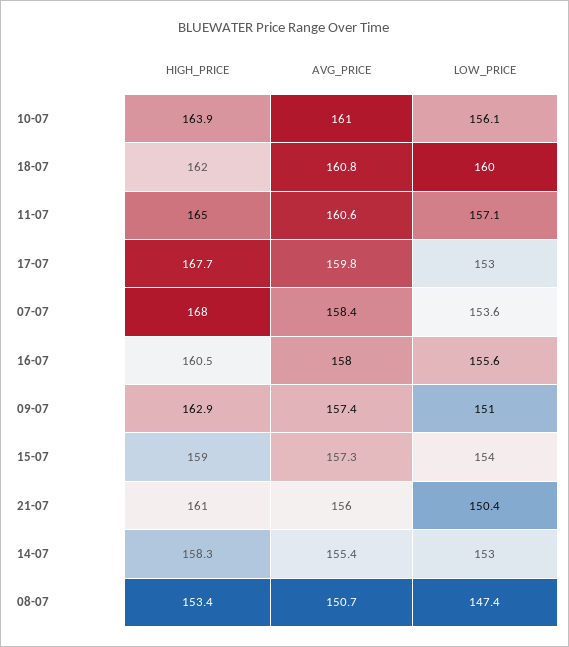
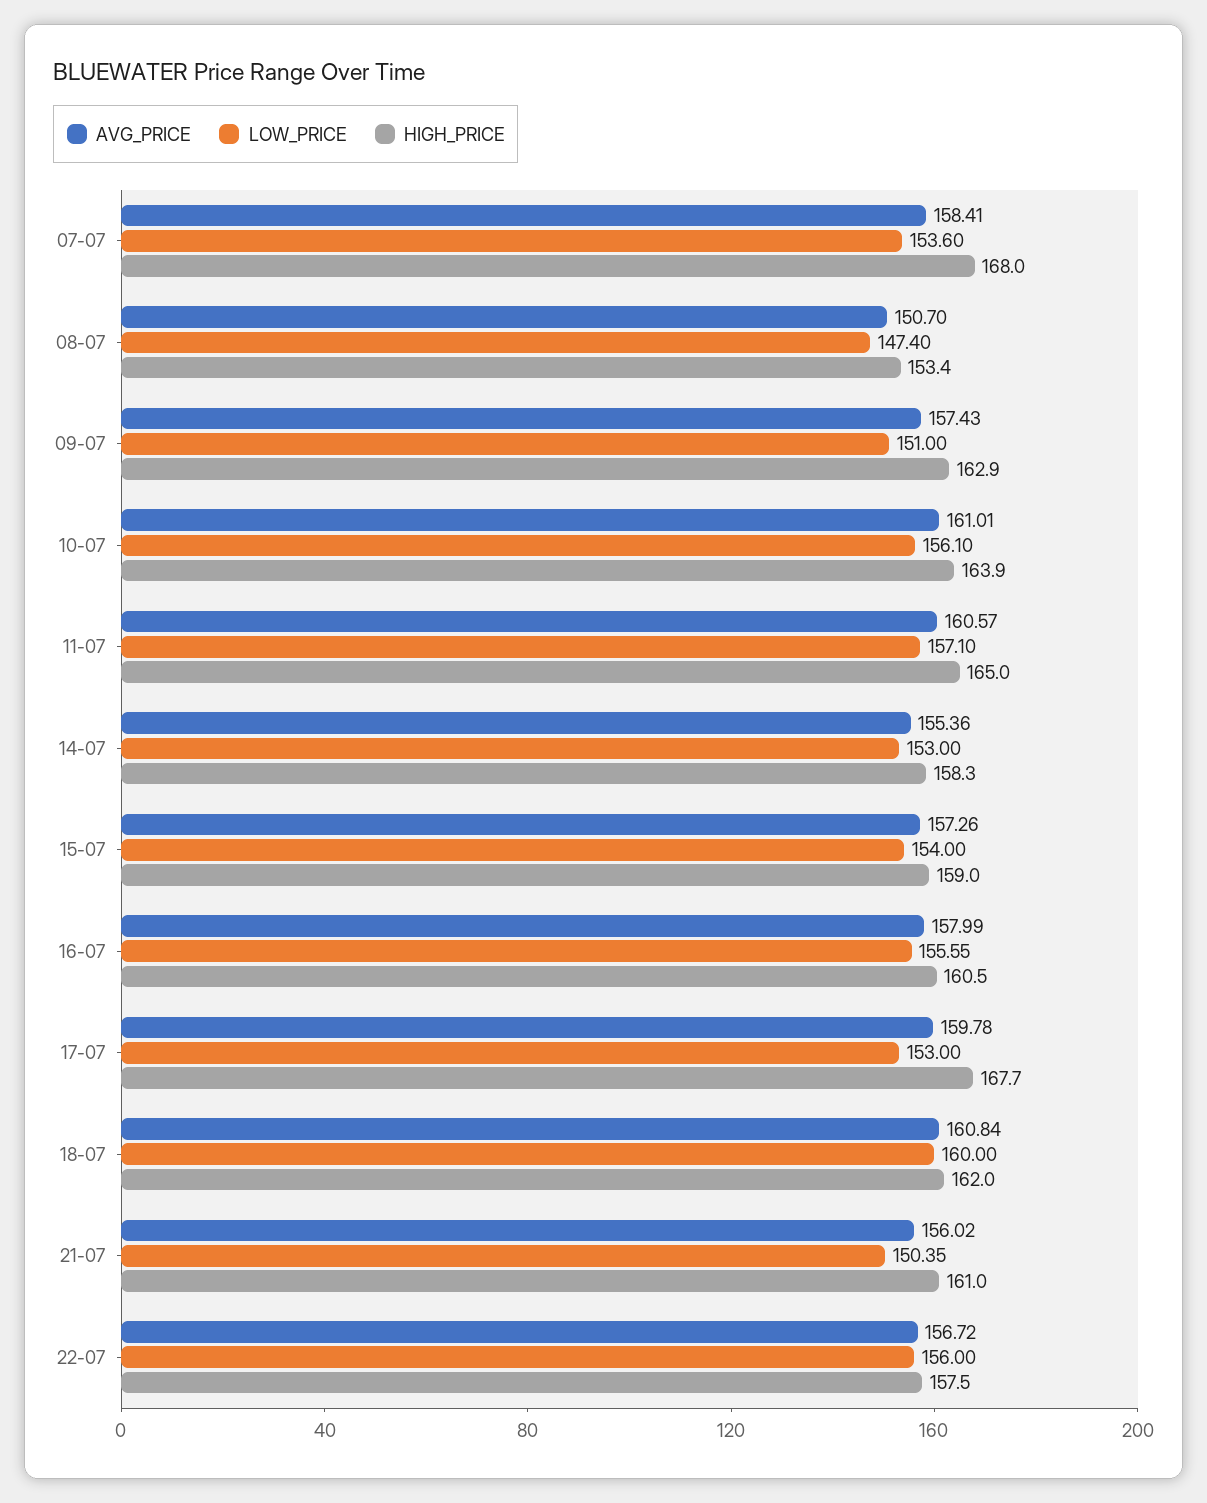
AVG_PRICE, 22-07: none -> 156.72
LOW_PRICE, 22-07: none -> 156
HIGH_PRICE, 22-07: none -> 157.5

